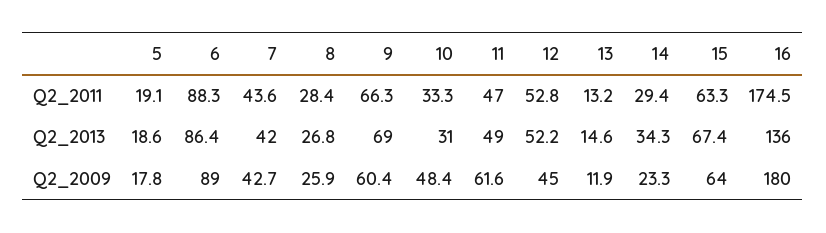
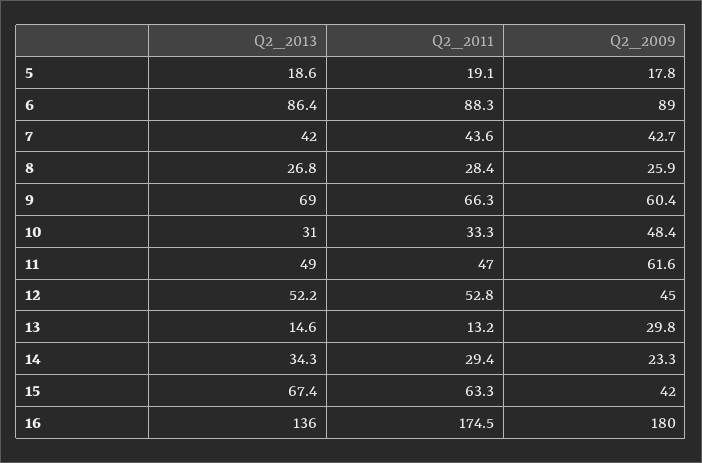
13, Q2_2009: 11.9 -> 29.8
15, Q2_2009: 64 -> 42

